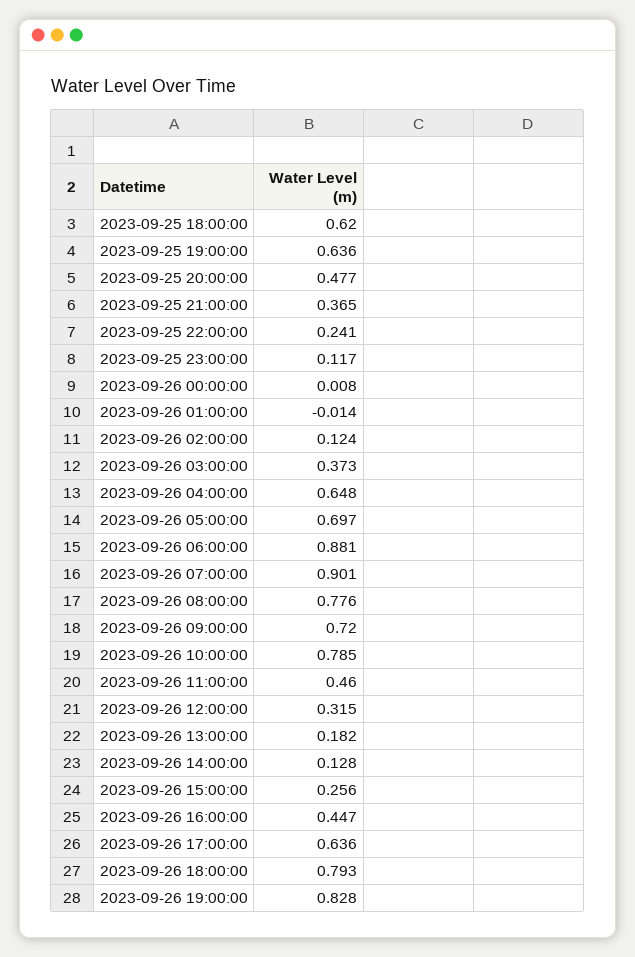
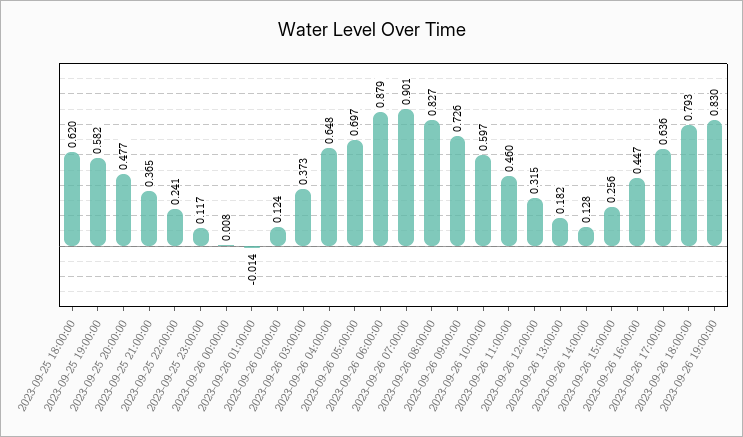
2023-09-25 19:00:00: 0.636 -> 0.582
2023-09-26 06:00:00: 0.881 -> 0.879
2023-09-26 08:00:00: 0.776 -> 0.827
2023-09-26 09:00:00: 0.72 -> 0.726
2023-09-26 10:00:00: 0.785 -> 0.597
2023-09-26 19:00:00: 0.828 -> 0.83

